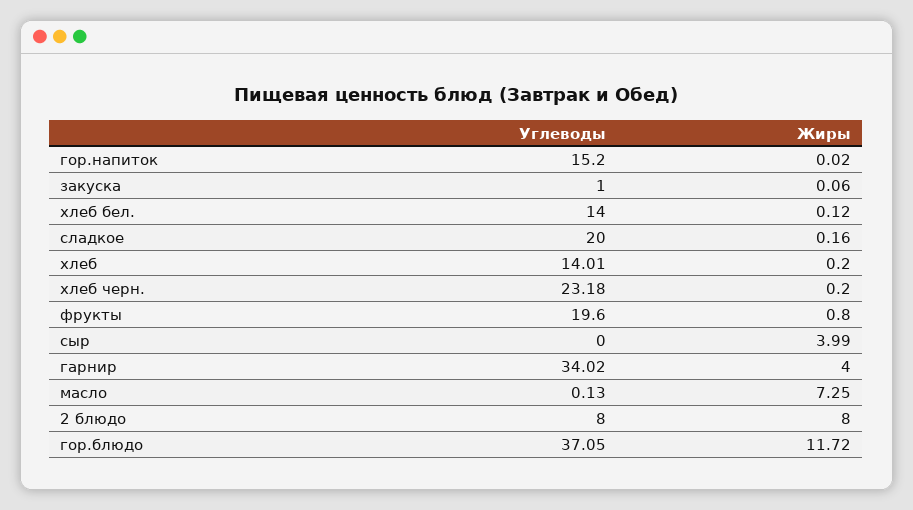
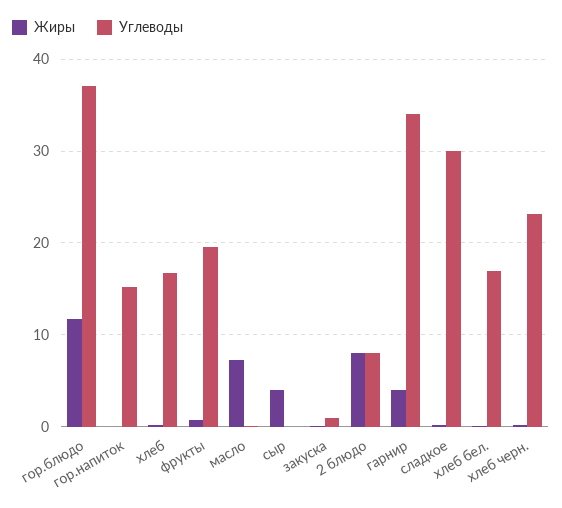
Углеводы, хлеб бел.: 14 -> 17
Углеводы, сладкое: 20 -> 30
Углеводы, хлеб: 14.01 -> 17

